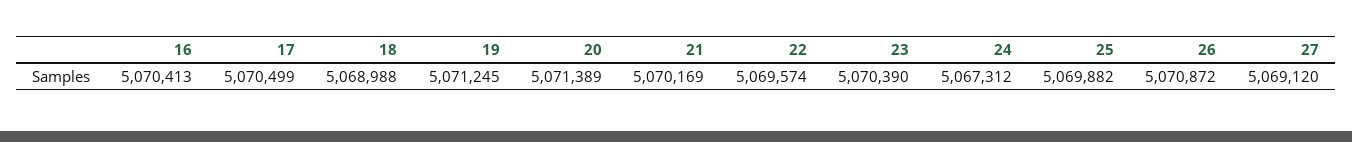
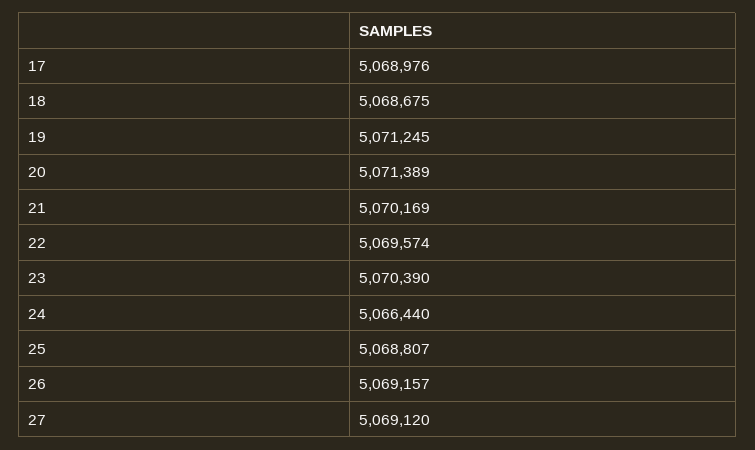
16: 5070413 -> none
17: 5070499 -> 5068976
18: 5068988 -> 5068675
24: 5067312 -> 5066440
25: 5069882 -> 5068807
26: 5070872 -> 5069157

